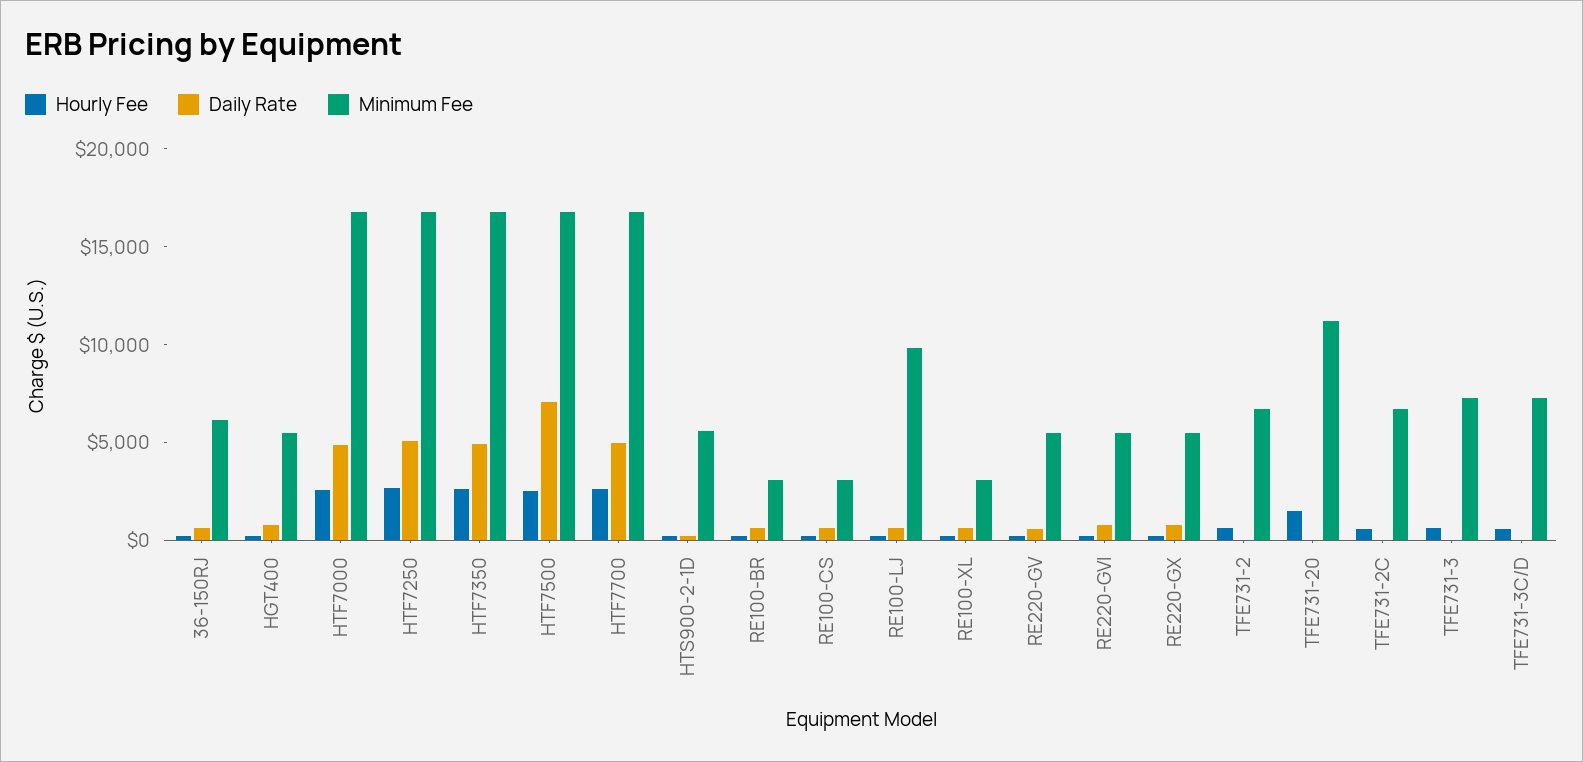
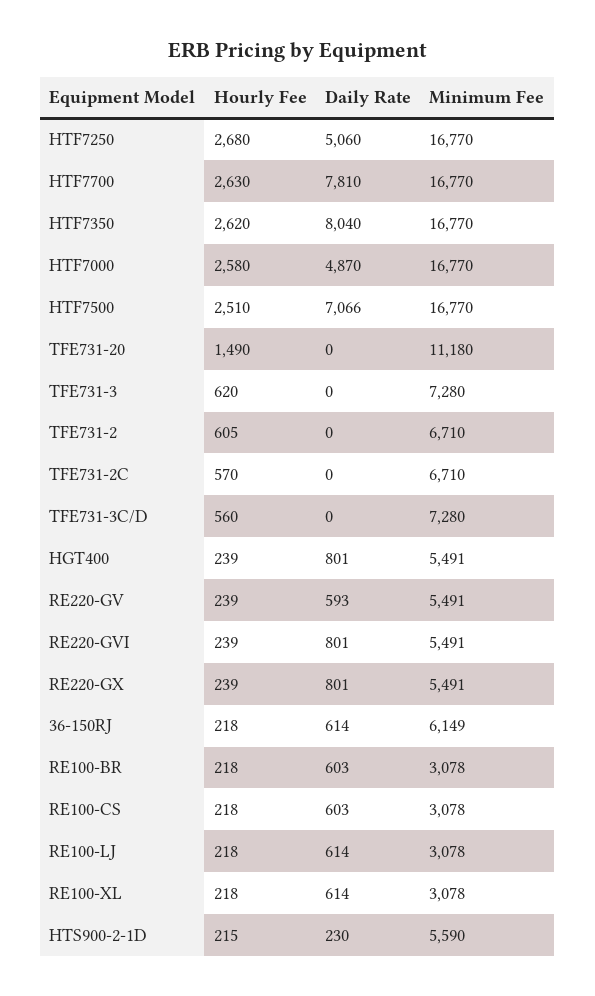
Daily Rate, HTF7350: 5000 -> 8040
Daily Rate, HTF7700: 5000 -> 7810
Minimum Fee, RE100-LJ: 10000 -> 3078

